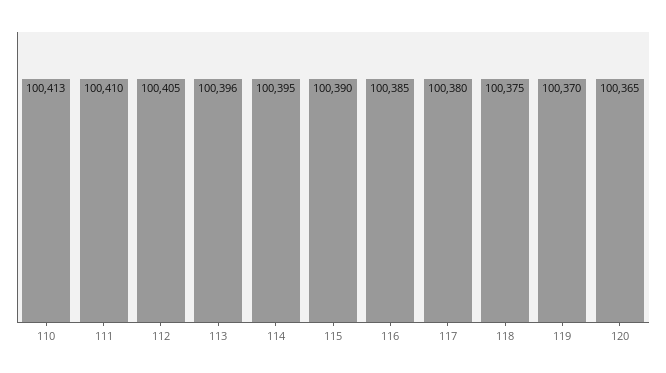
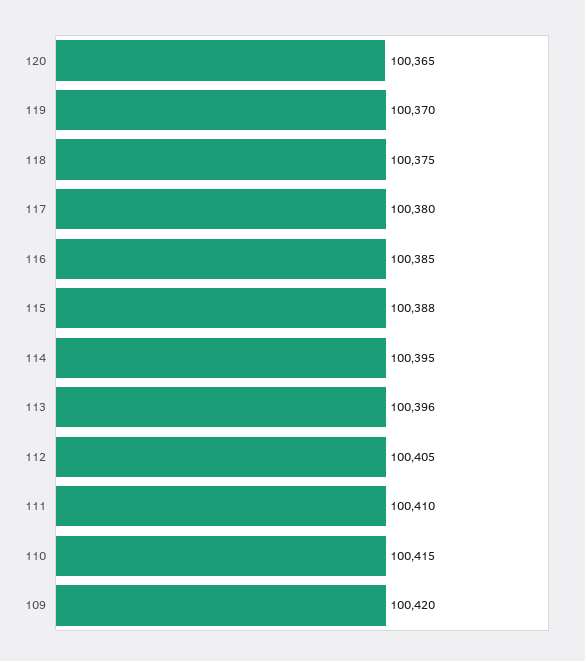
110: 100413 -> 100415
115: 100390 -> 100388
109: none -> 100420

